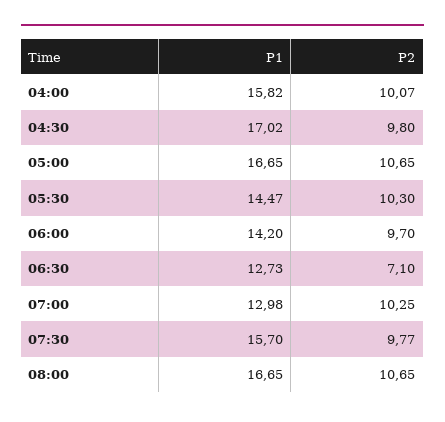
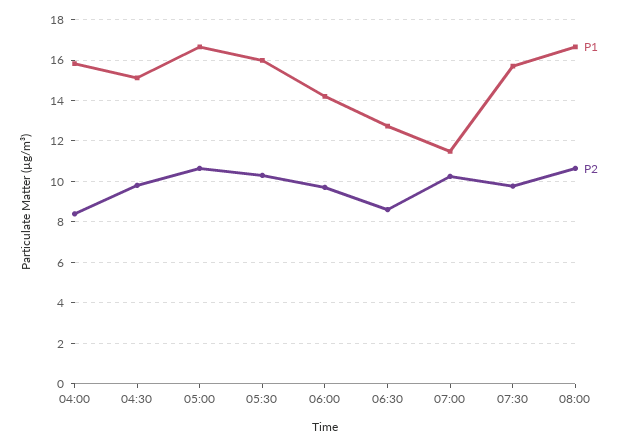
P2, 04:00: 10.07 -> 8.5
P1, 04:30: 17.02 -> 15
P1, 05:30: 14.47 -> 16
P2, 06:30: 7.1 -> 8.5
P1, 07:00: 12.98 -> 11.5

